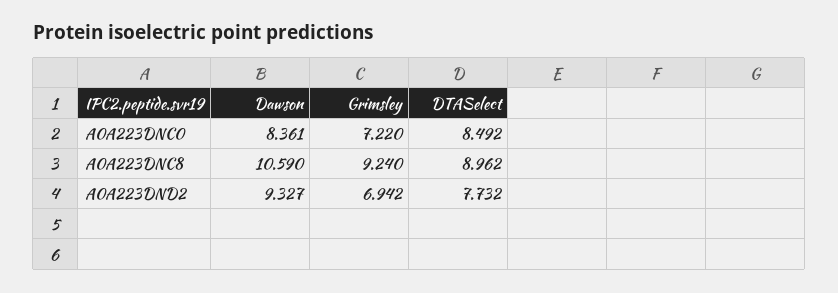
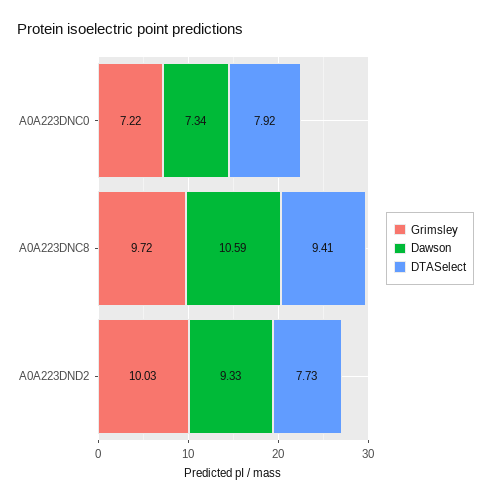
Dawson, A0A223DNC0: 8.361 -> 7.34
DTASelect, A0A223DNC0: 8.492 -> 7.92
Grimsley, A0A223DNC8: 9.24 -> 9.72
DTASelect, A0A223DNC8: 8.962 -> 9.41
Grimsley, A0A223DND2: 6.942 -> 10.03

